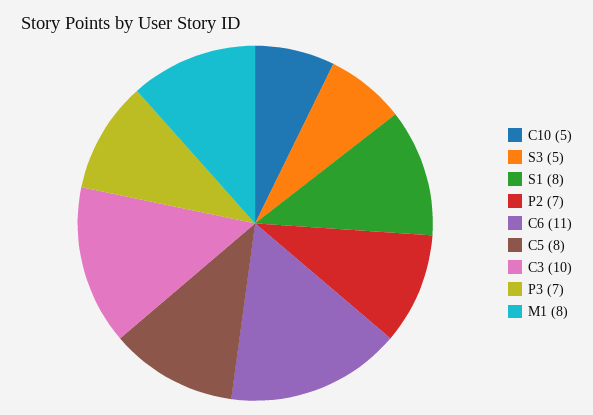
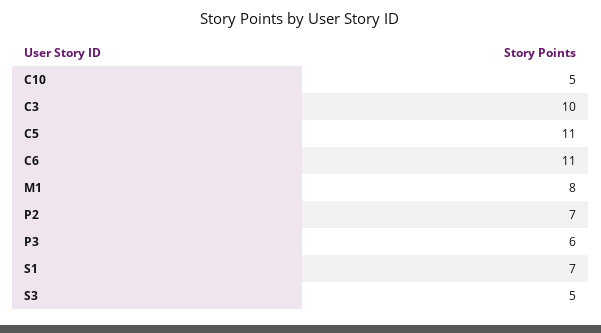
S1: 8 -> 7
C5: 8 -> 11
P3: 7 -> 6

